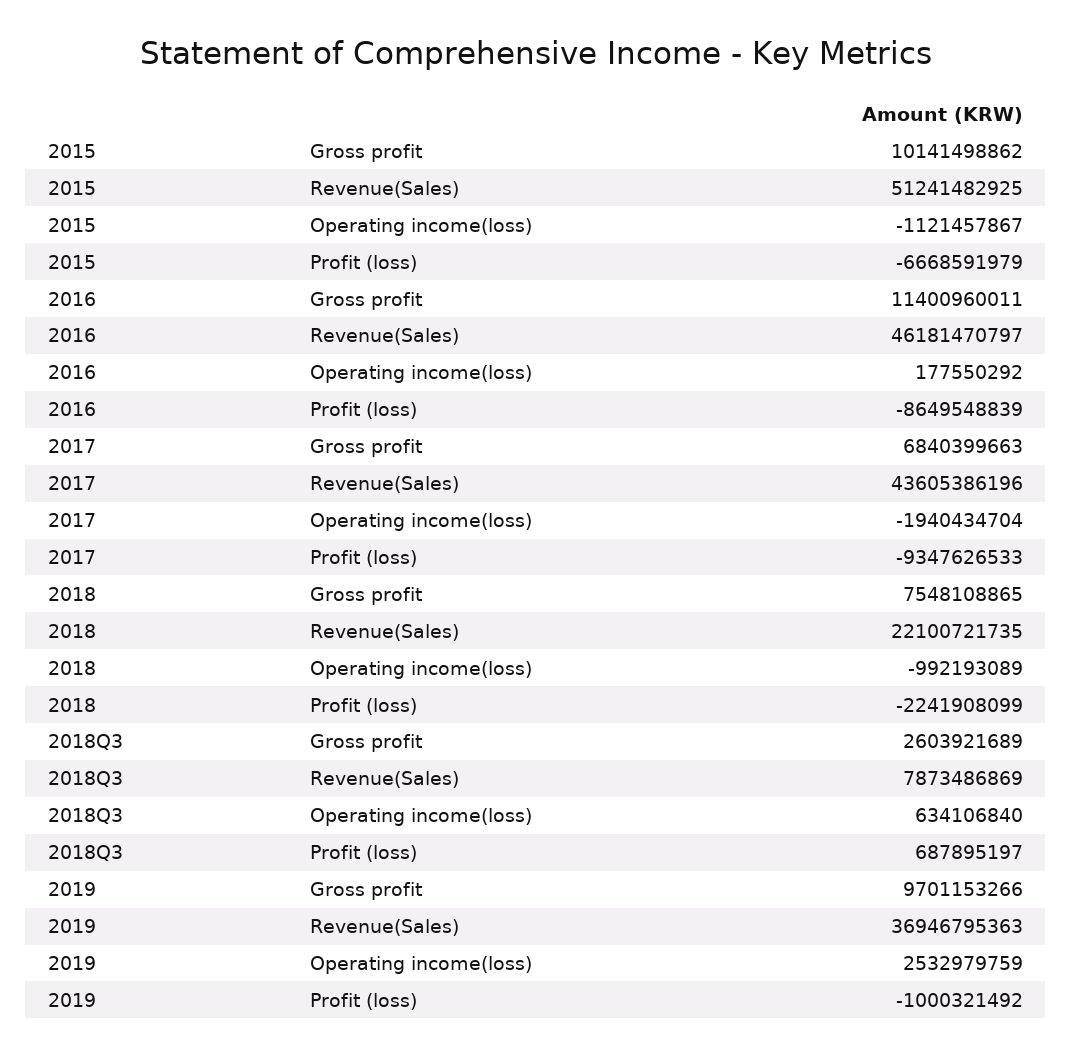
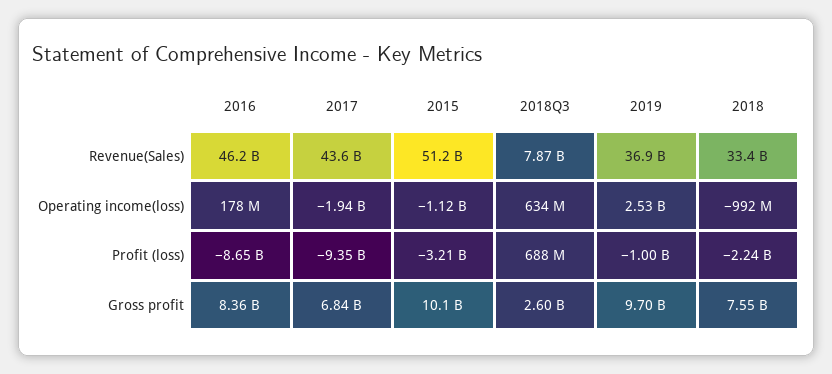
2015, Profit (loss): -6668591979 -> -3210000000
2016, Gross profit: 11400960011 -> 8360000000
2018, Revenue(Sales): 22100721735 -> 33400000000

